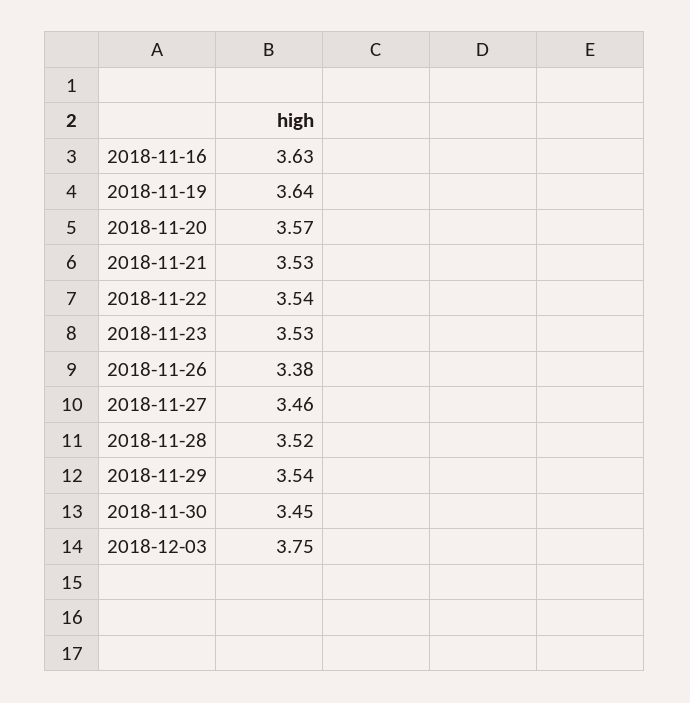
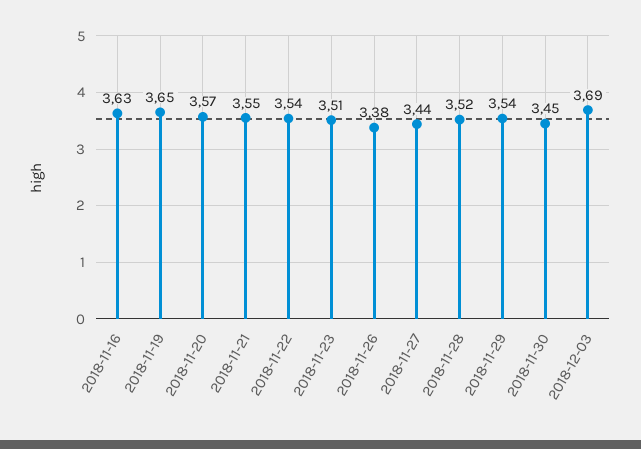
2018-11-19: 3.64 -> 3.65
2018-11-21: 3.53 -> 3.55
2018-11-23: 3.53 -> 3.51
2018-11-27: 3.46 -> 3.44
2018-12-03: 3.75 -> 3.69

